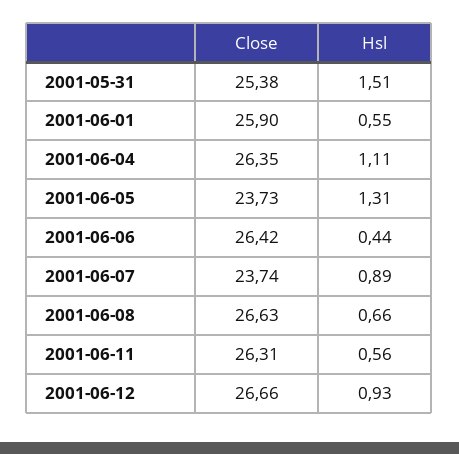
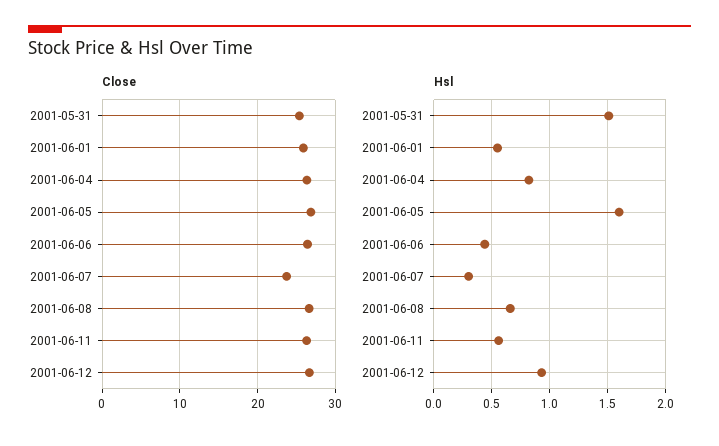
Hsl, 2001-06-04: 1.11 -> 0.8
Close, 2001-06-05: 23.73 -> 27
Hsl, 2001-06-05: 1.31 -> 1.6
Hsl, 2001-06-07: 0.89 -> 0.3

